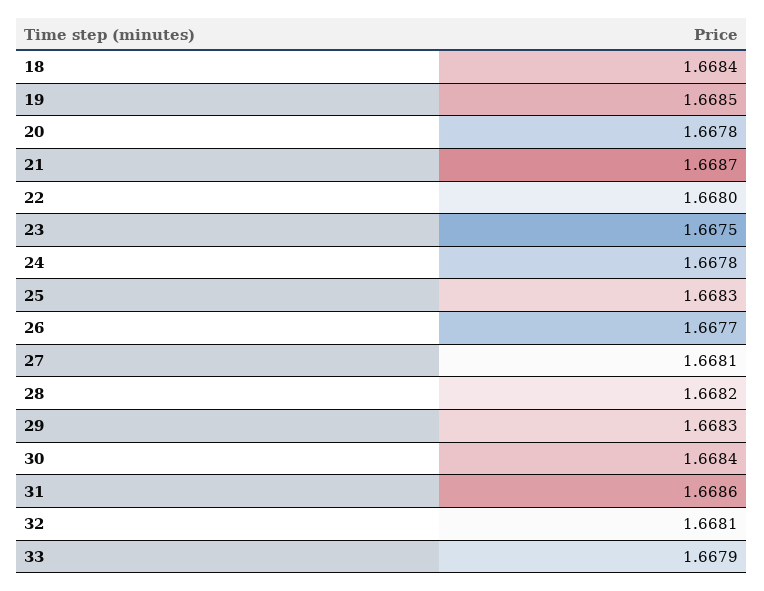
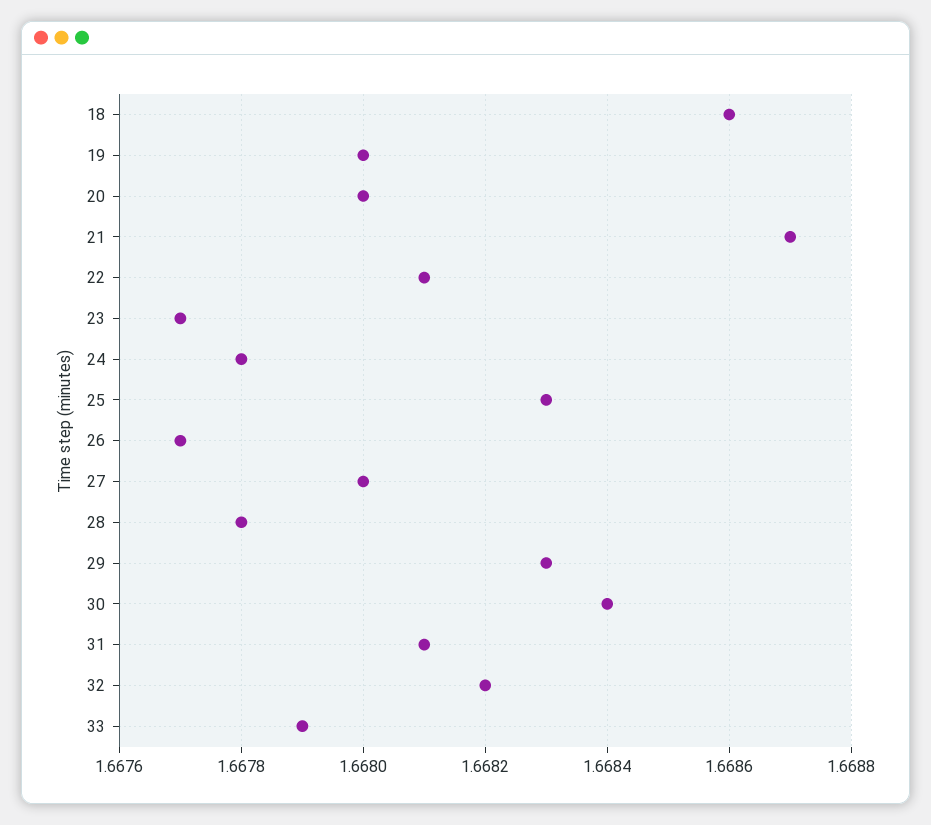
18: 1.6684 -> 1.6686
19: 1.6685 -> 1.668
20: 1.6678 -> 1.668
22: 1.668 -> 1.6681
23: 1.6675 -> 1.6677
27: 1.6681 -> 1.668
28: 1.6682 -> 1.6678
31: 1.6686 -> 1.6681
32: 1.6681 -> 1.6682

